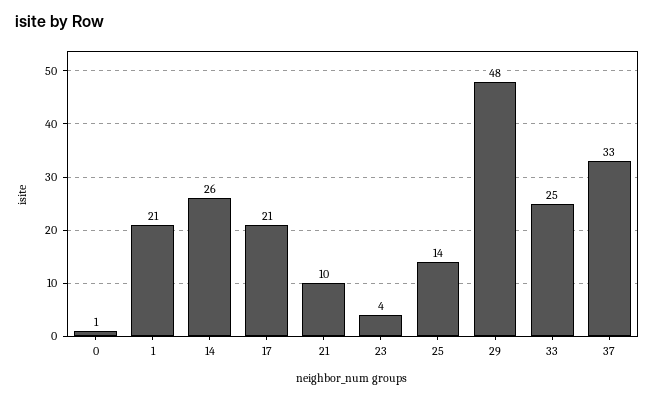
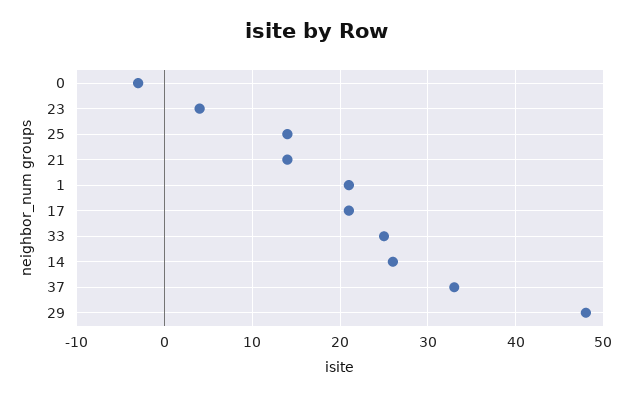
0: 1 -> -3
21: 10 -> 14

